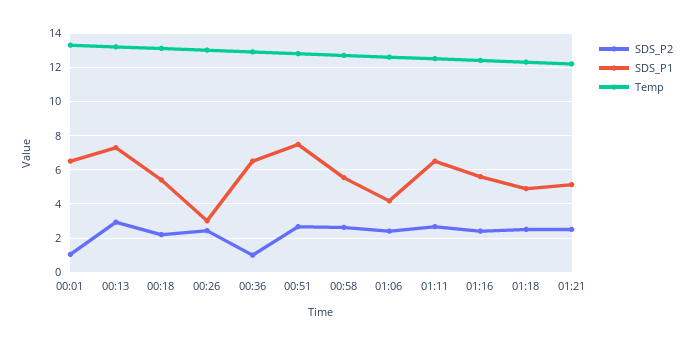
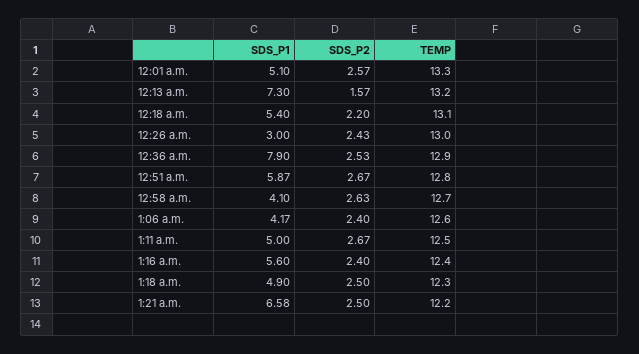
SDS_P2, 00:01: 1 -> 2.57
SDS_P1, 00:01: 6.5 -> 5.1
SDS_P2, 00:13: 3 -> 1.57
SDS_P2, 00:36: 1 -> 2.53
SDS_P1, 00:36: 6.5 -> 7.9
SDS_P1, 00:51: 7.5 -> 5.87
SDS_P1, 00:58: 5.5 -> 4.1
SDS_P1, 01:11: 6.5 -> 5
SDS_P1, 01:21: 5 -> 6.58

